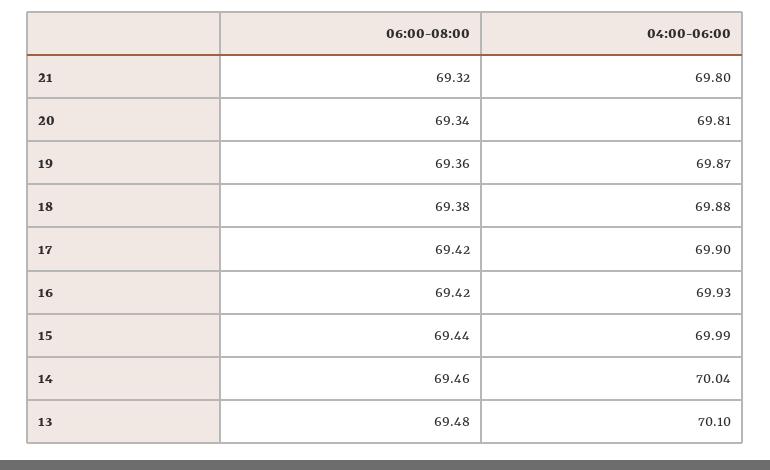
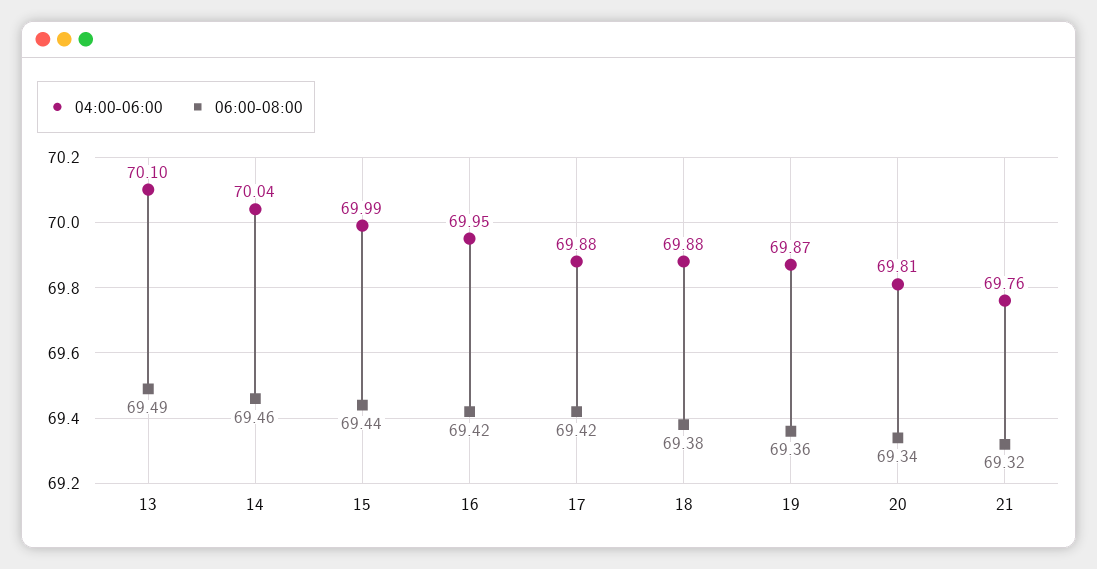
04:00-06:00, 21: 69.8 -> 69.76
04:00-06:00, 17: 69.9 -> 69.88
04:00-06:00, 16: 69.93 -> 69.95
06:00-08:00, 13: 69.48 -> 69.49

